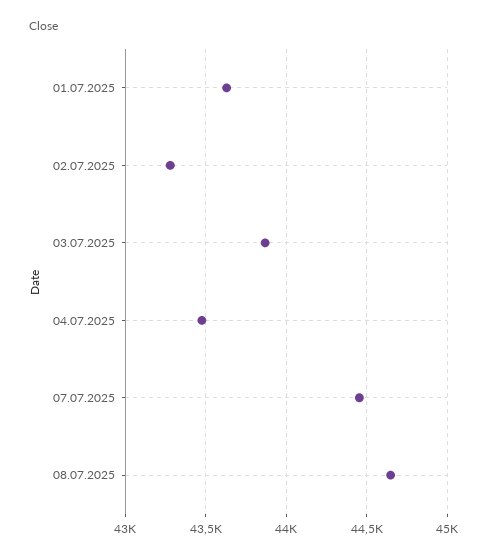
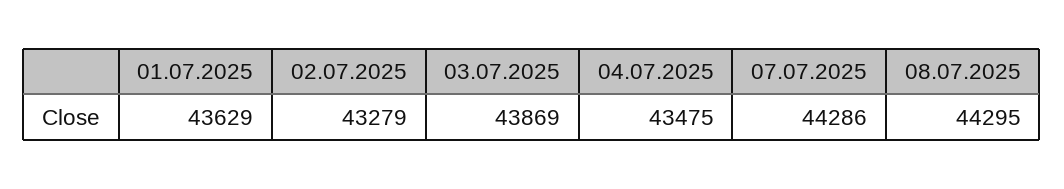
07.07.2025: 44450 -> 44286
08.07.2025: 44650 -> 44295

